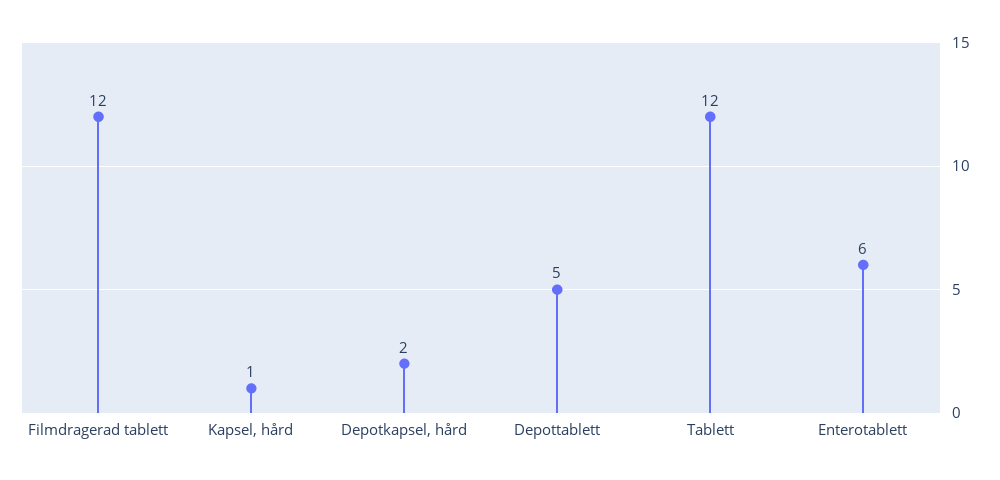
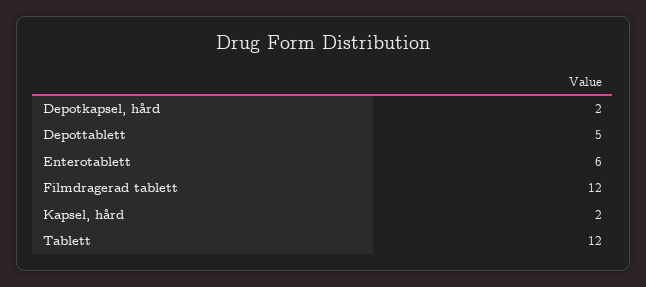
Kapsel, hård: 1 -> 2

